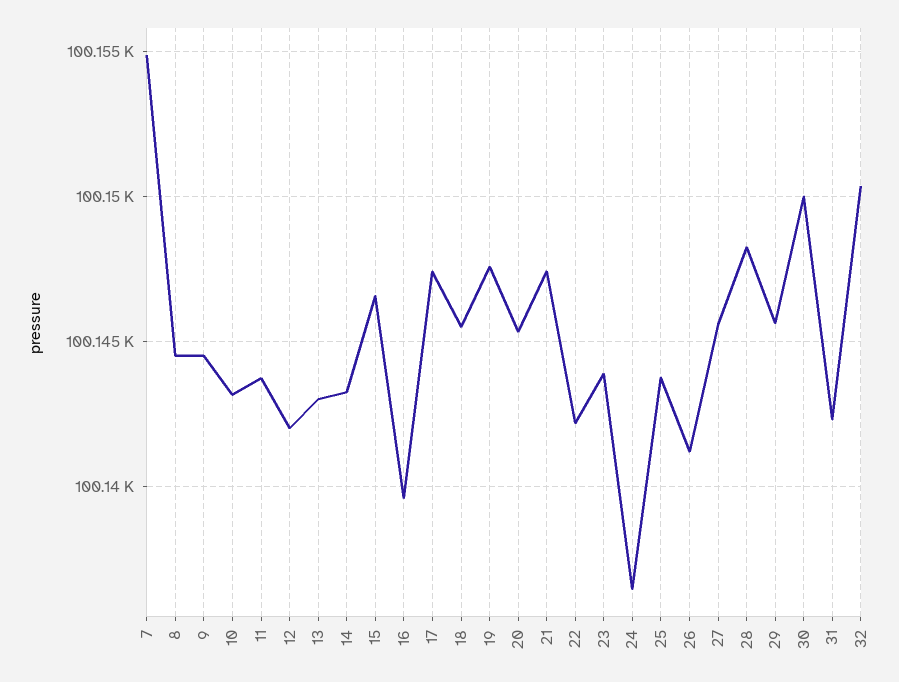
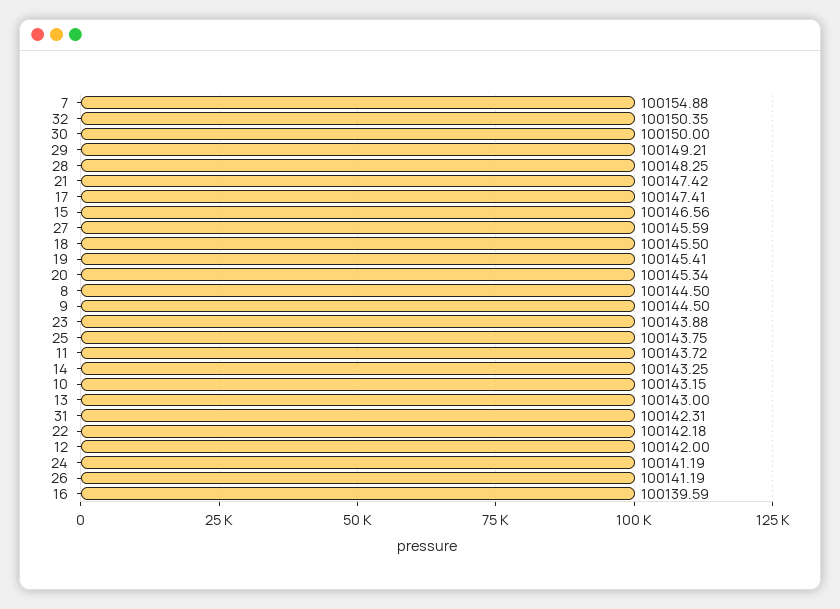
19: 100147.5 -> 100145.41
24: 100136.5 -> 100141.19
29: 100145.5 -> 100149.21

